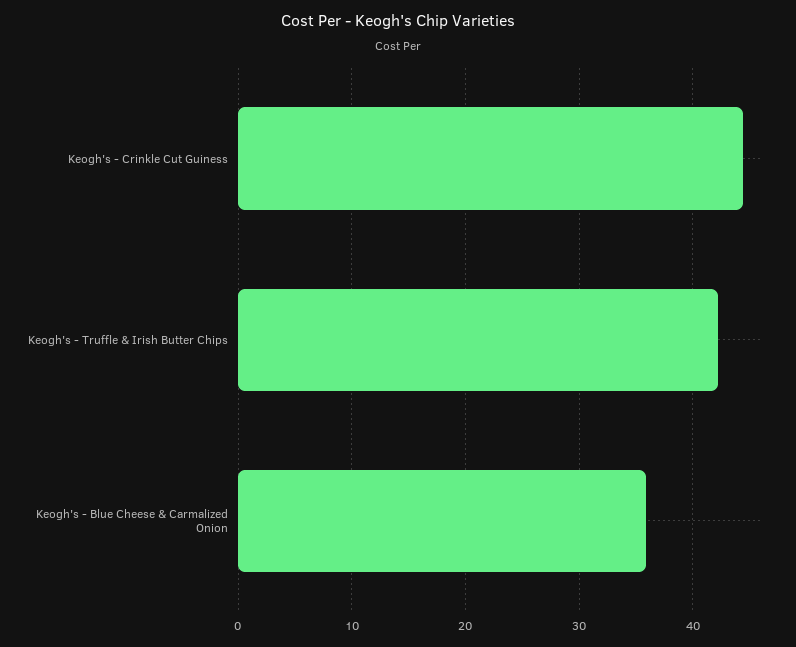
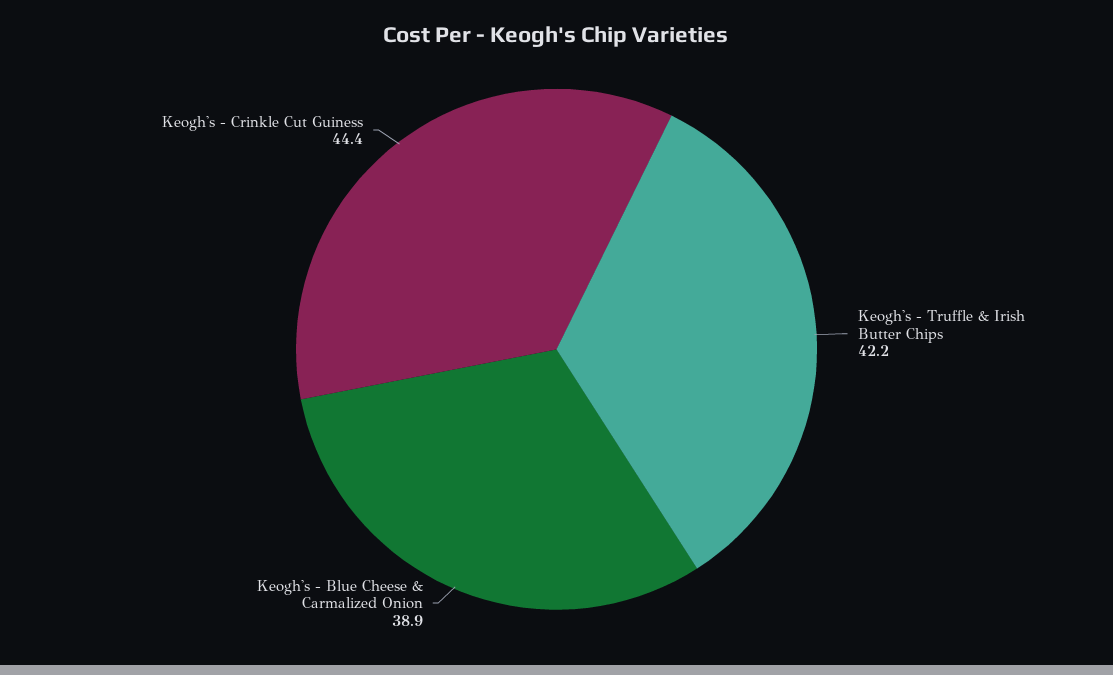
Keogh's - Blue Cheese & Carmalized Onion: 36 -> 38.9

